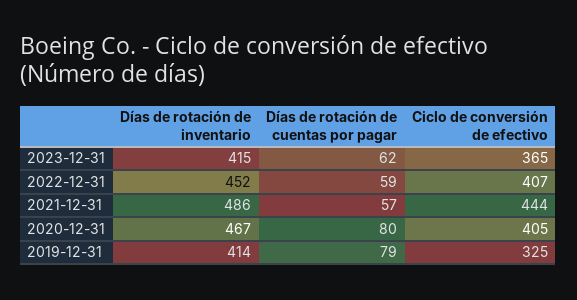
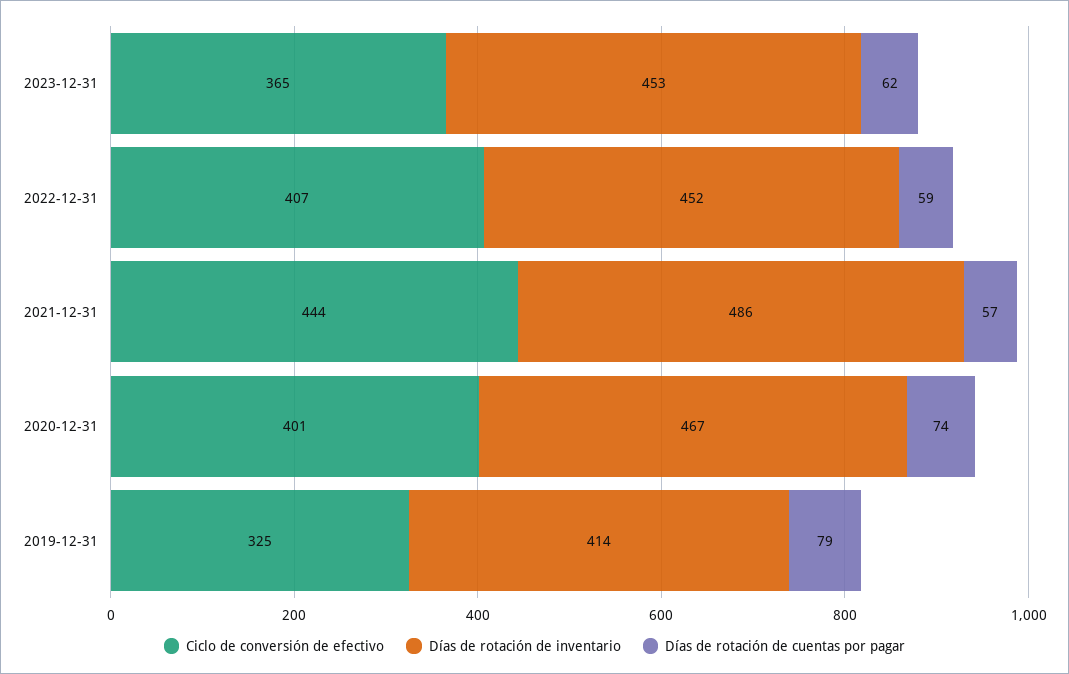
Días de rotación de inventario, 2023-12-31: 415 -> 453
Días de rotación de cuentas por pagar, 2020-12-31: 80 -> 74
Ciclo de conversión de efectivo, 2020-12-31: 405 -> 401

